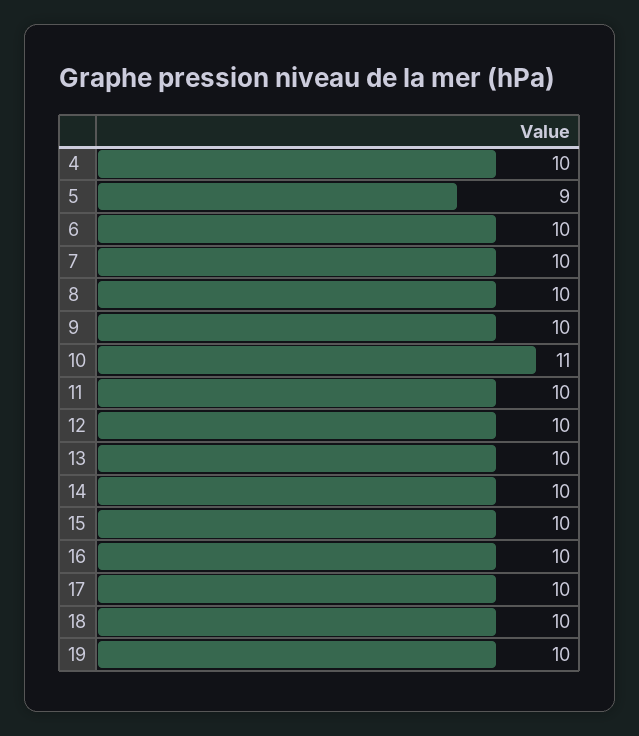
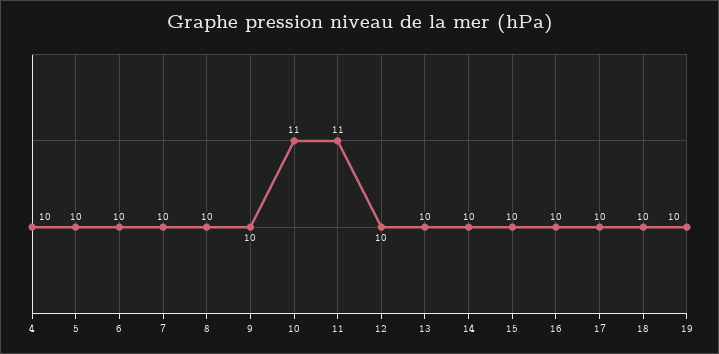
5: 9 -> 10
11: 10 -> 11

